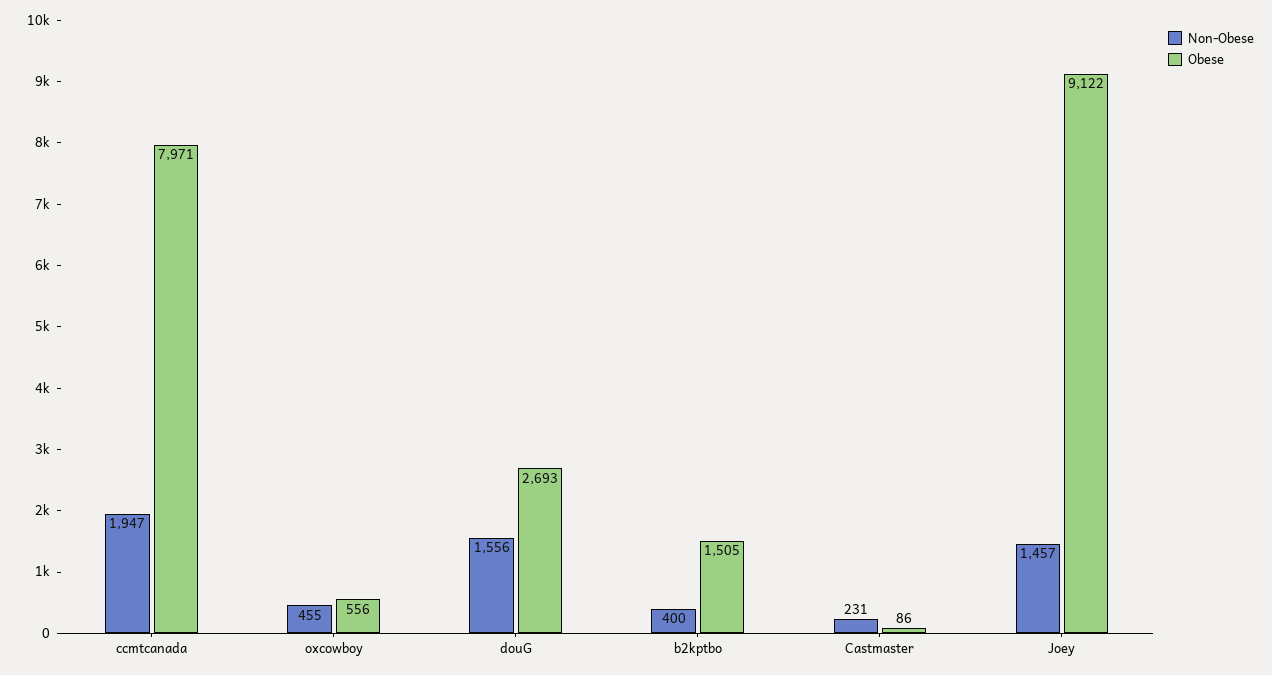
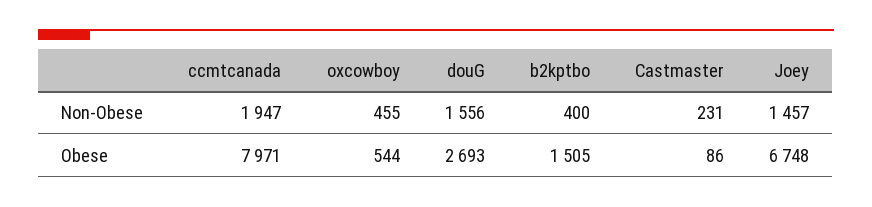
Obese, oxcowboy: 556 -> 544
Obese, Joey: 9122 -> 6748

